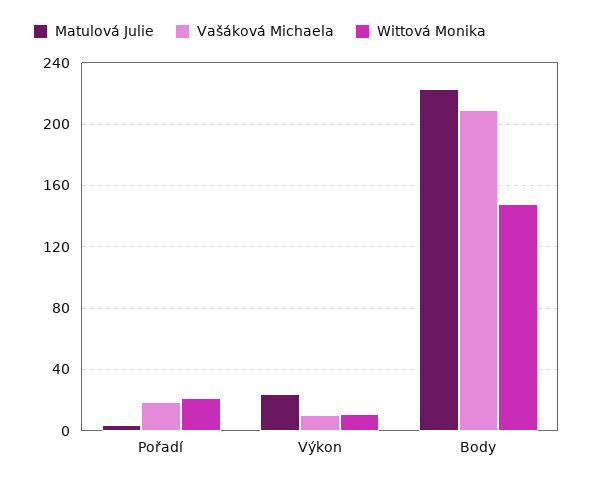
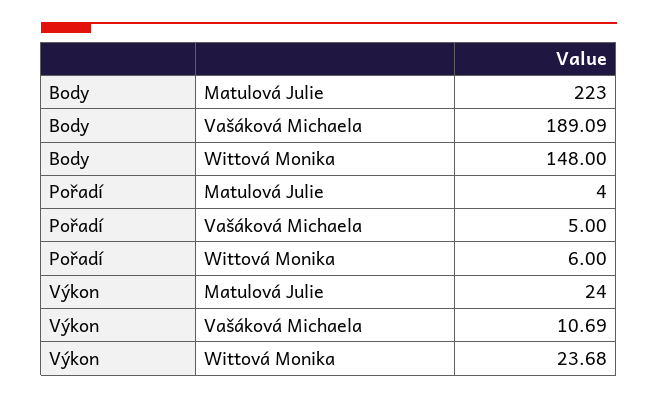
Vašáková Michaela, Pořadí: 20 -> 5
Wittová Monika, Pořadí: 20 -> 6
Wittová Monika, Výkon: 10 -> 23.68
Vašáková Michaela, Body: 210 -> 189.09

